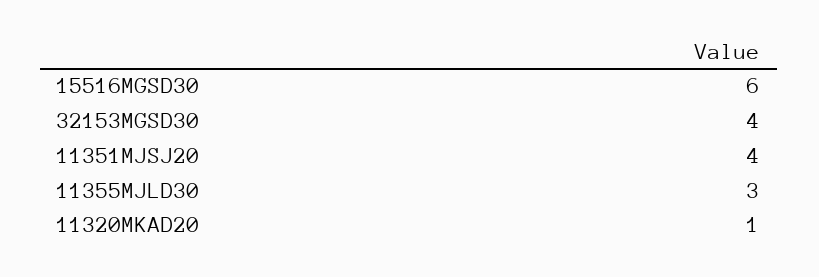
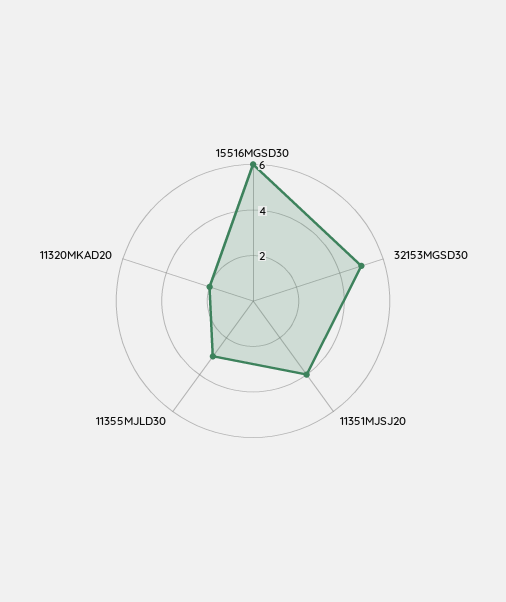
32153MGSD30: 4 -> 5
11320MKAD20: 1 -> 2

